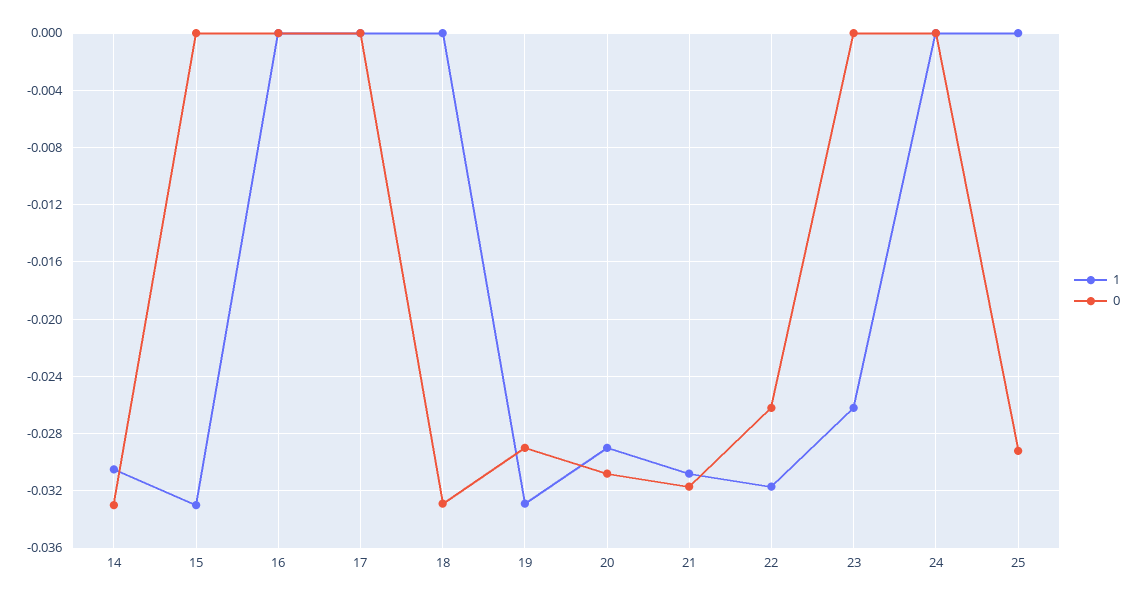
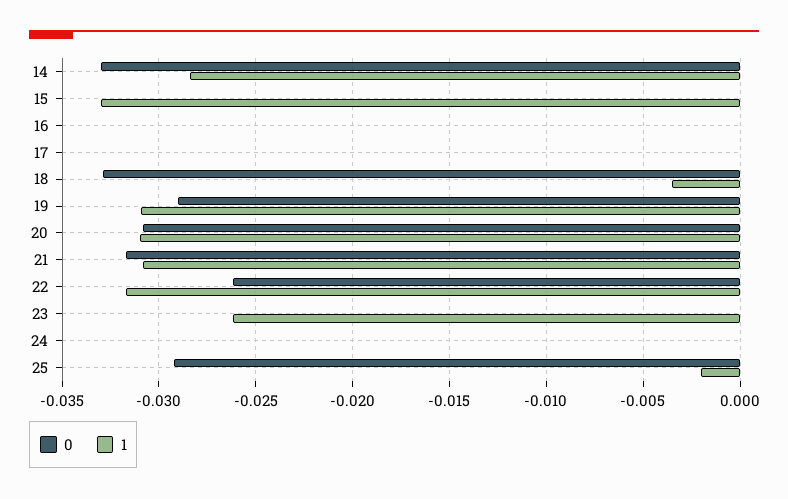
1, 14: -0.0305 -> -0.0285
1, 18: 0 -> -0.0035
1, 19: -0.033 -> -0.031
1, 20: -0.029 -> -0.031
1, 25: 0 -> -0.002

